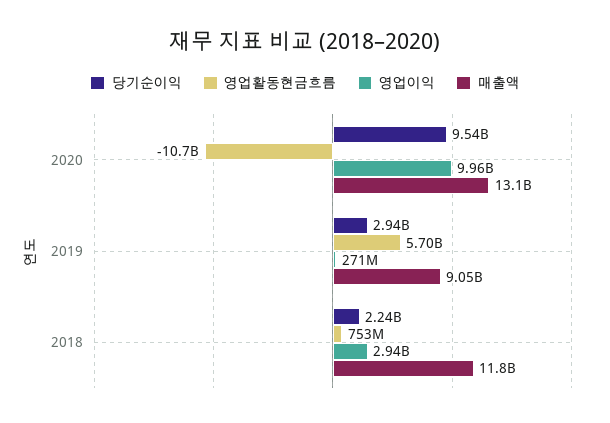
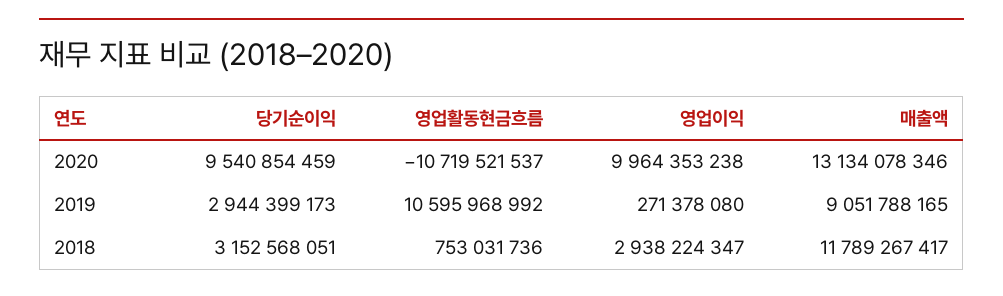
영업활동현금흐름, 2019: 5700000000 -> 10595968992
당기순이익, 2018: 2240000000 -> 3152568051

